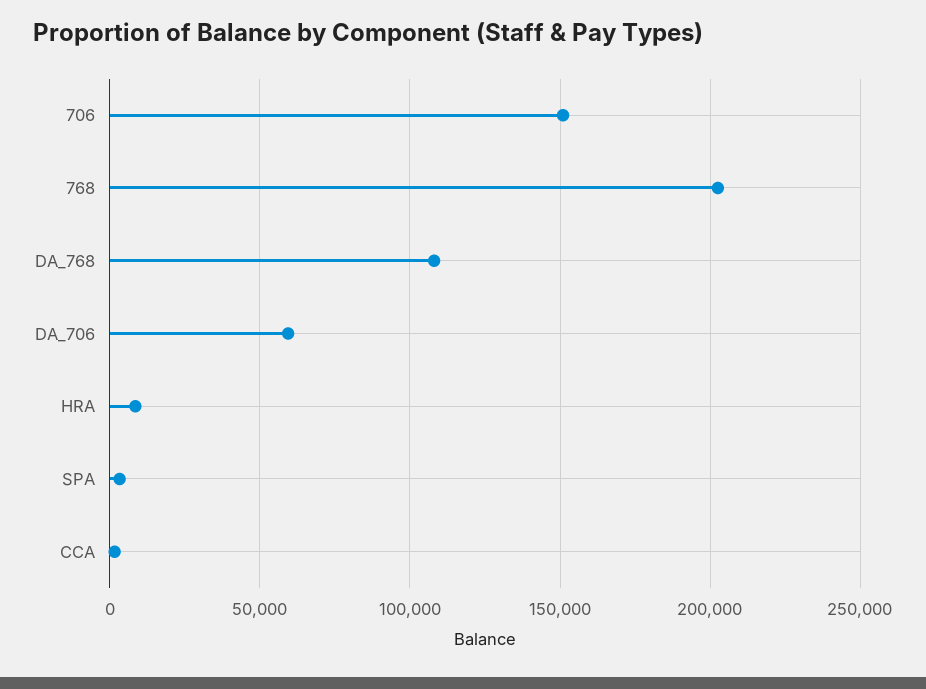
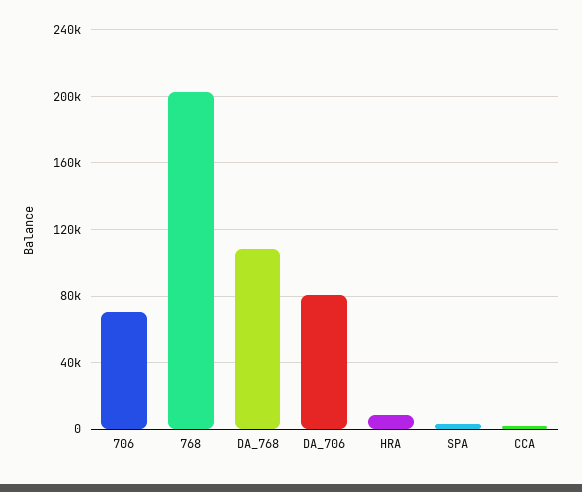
706: 150000 -> 70000
DA_706: 60000 -> 80000

